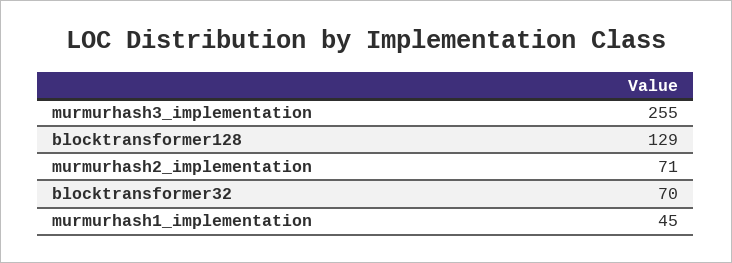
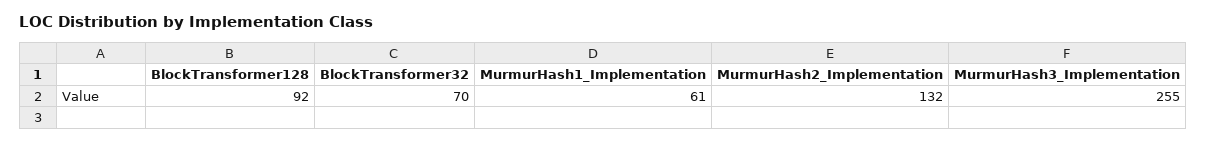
blocktransformer128: 129 -> 92
murmurhash2_implementation: 71 -> 132
murmurhash1_implementation: 45 -> 61

